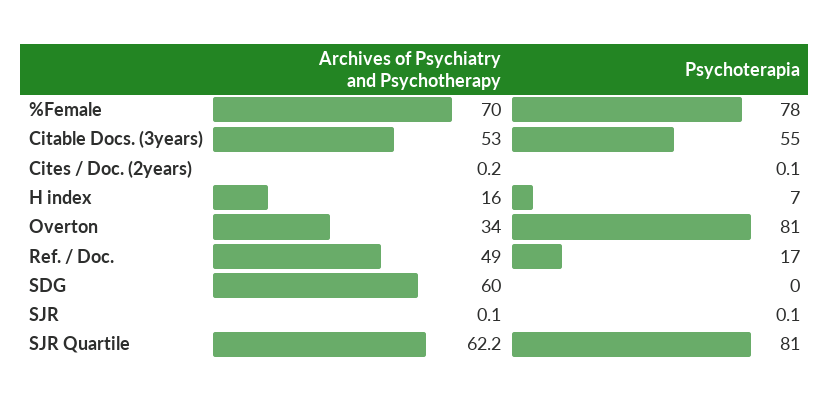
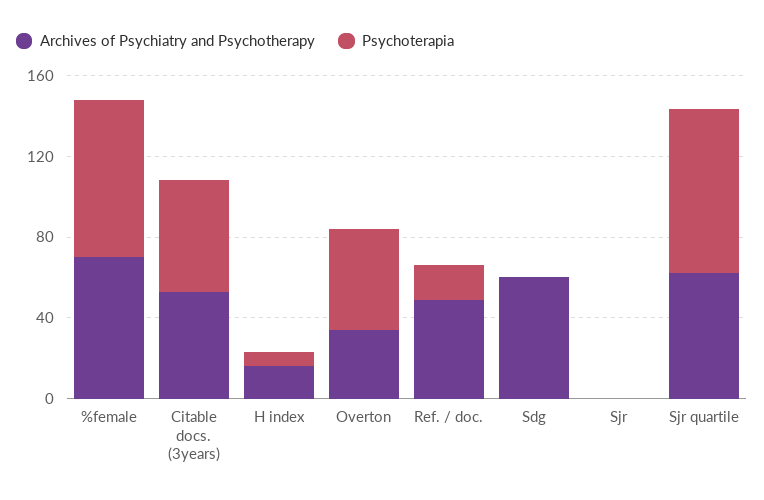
Archives of Psychiatry and Psychotherapy, Cites / Doc. (2years): 0.2 -> none
Psychoterapia, Cites / Doc. (2years): 0.1 -> none
Psychoterapia, Overton: 81 -> 50

